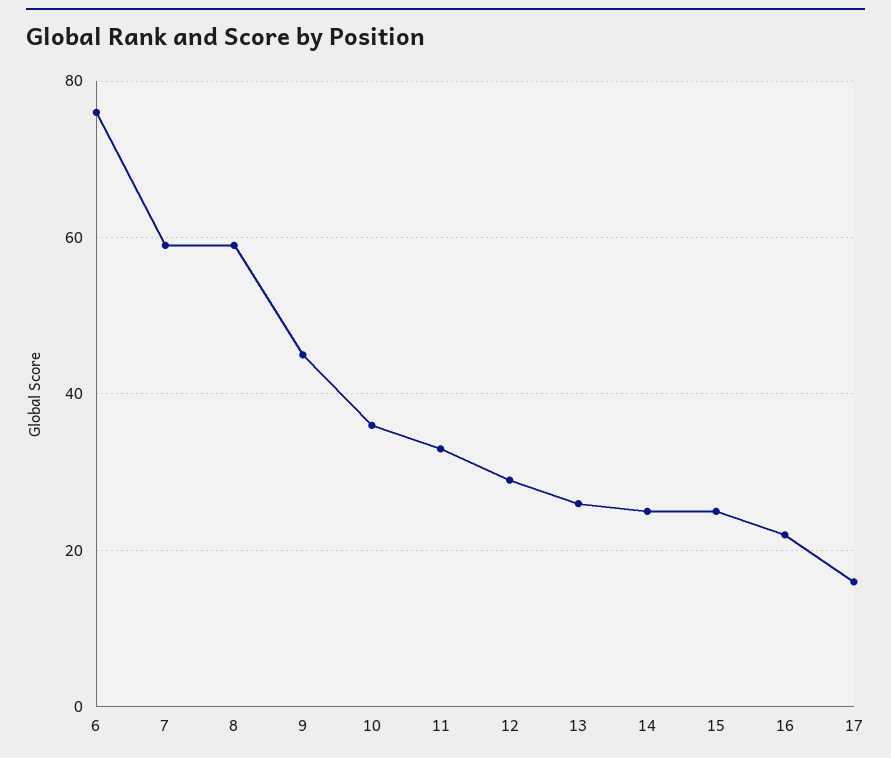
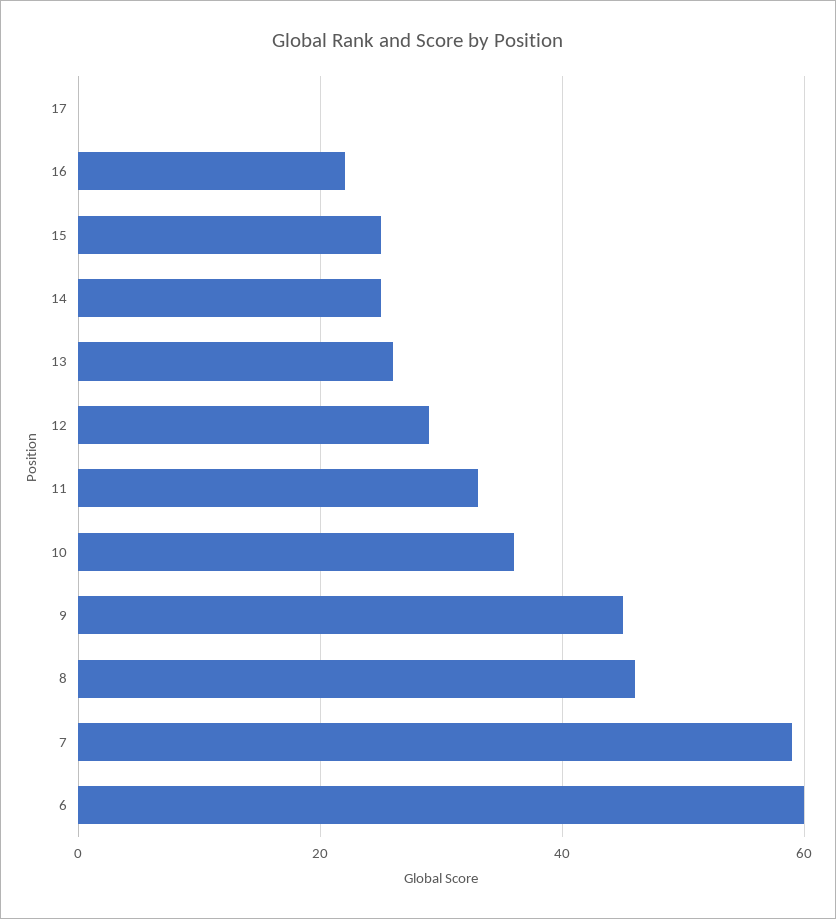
6: 75 -> 60
8: 60 -> 45
17: 15 -> 0

